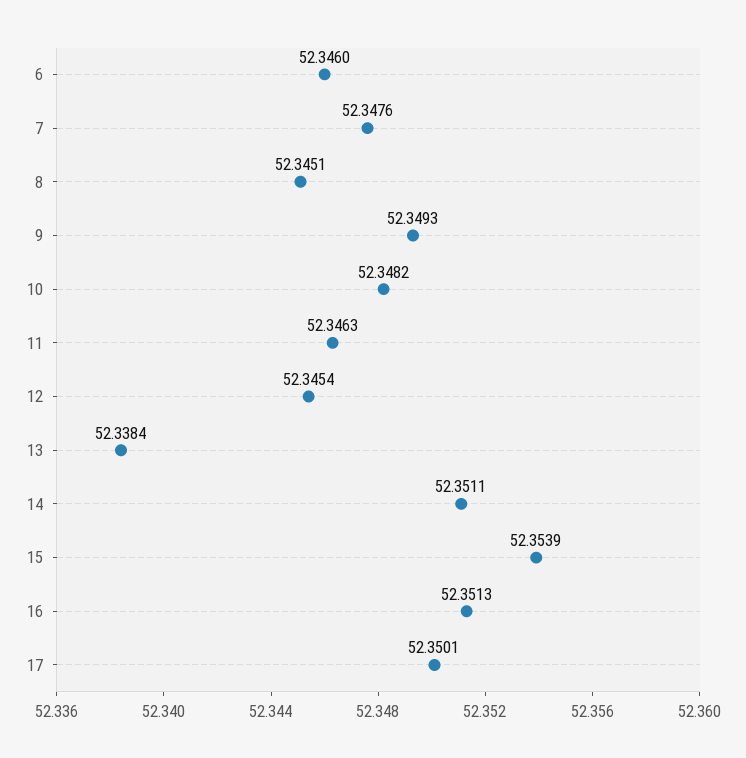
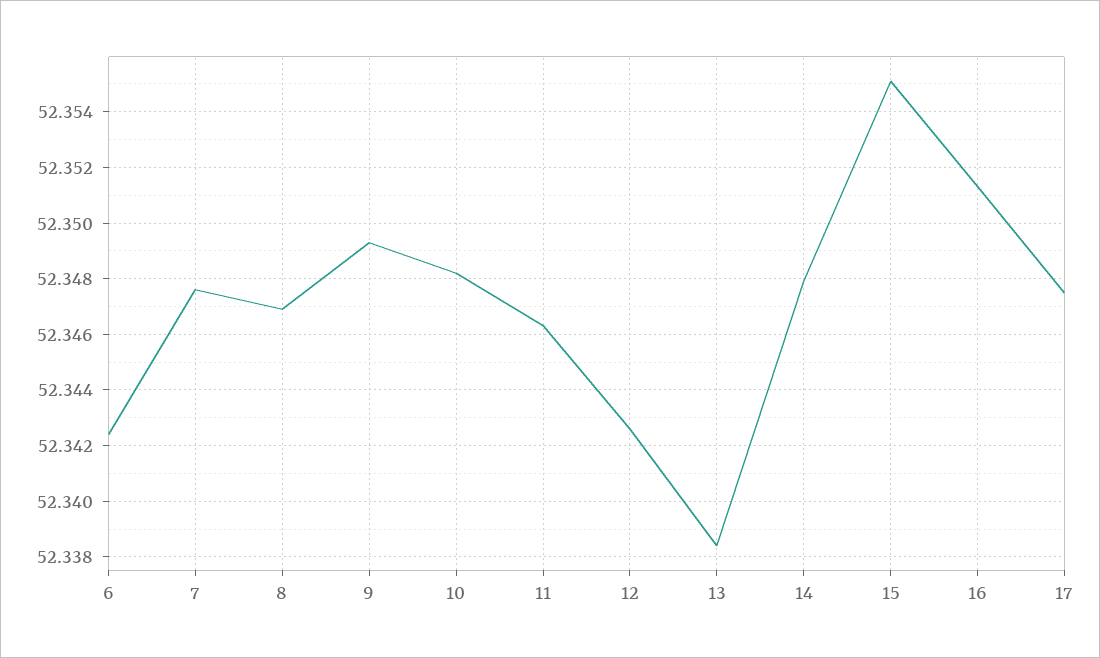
6: 52.346 -> 52.3425
8: 52.3451 -> 52.347
12: 52.3454 -> 52.3425
14: 52.3511 -> 52.348
15: 52.3539 -> 52.355
17: 52.3501 -> 52.3475

